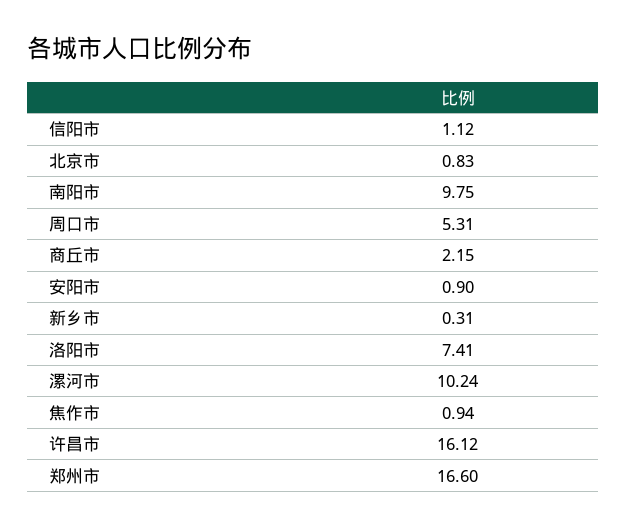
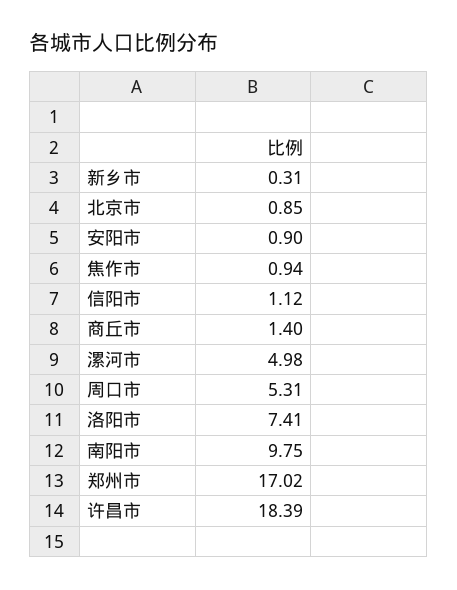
北京市: 0.83 -> 0.85
商丘市: 2.15 -> 1.4
漯河市: 10.24 -> 4.98
许昌市: 16.12 -> 18.39
郑州市: 16.6 -> 17.02

